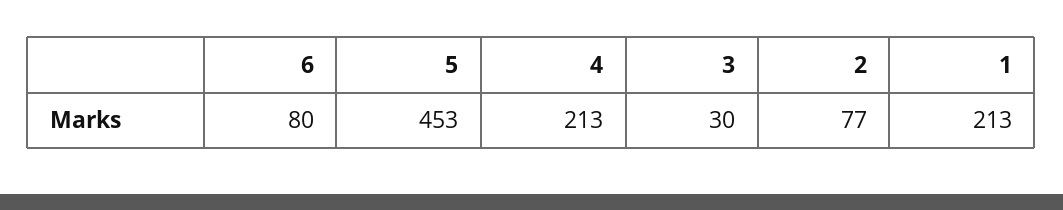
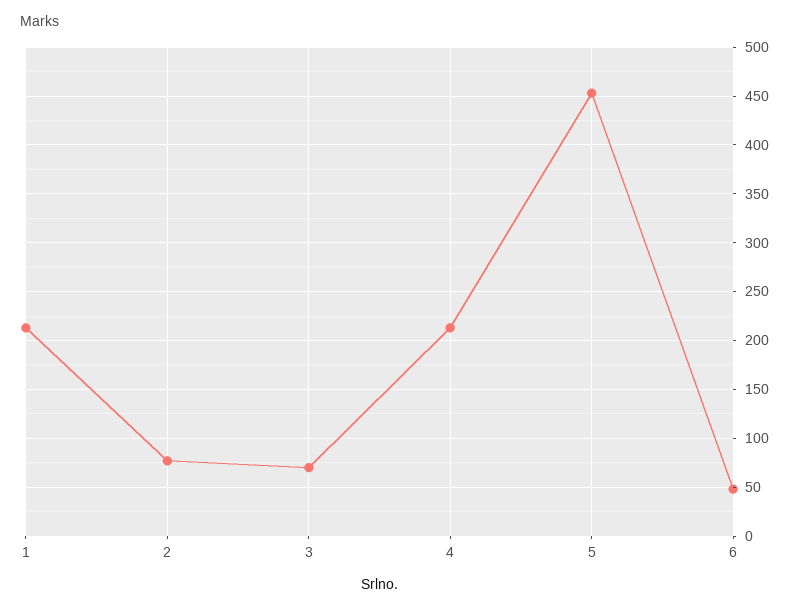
6: 80 -> 50
3: 30 -> 70

